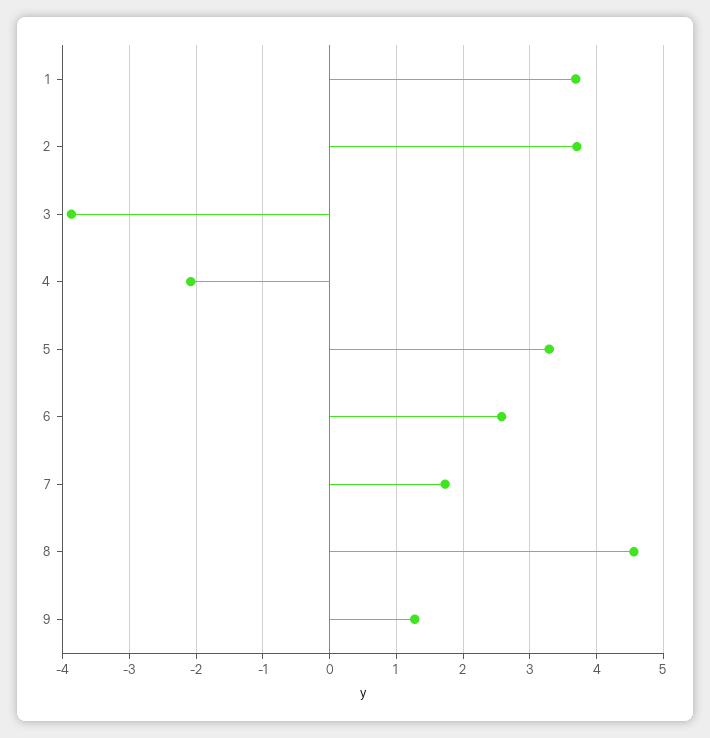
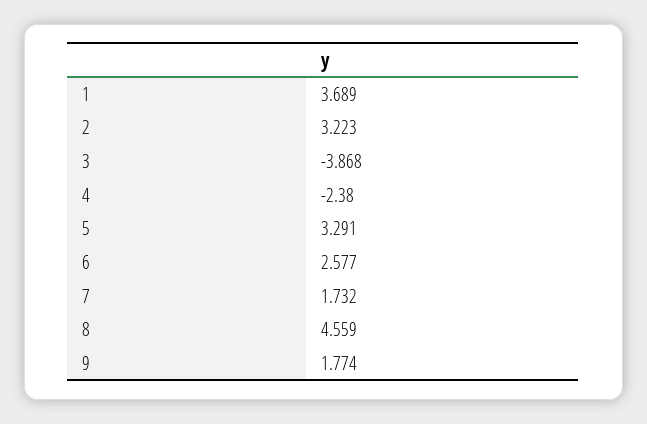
2: 3.7 -> 3.223
4: -2.1 -> -2.38
9: 1.3 -> 1.774

